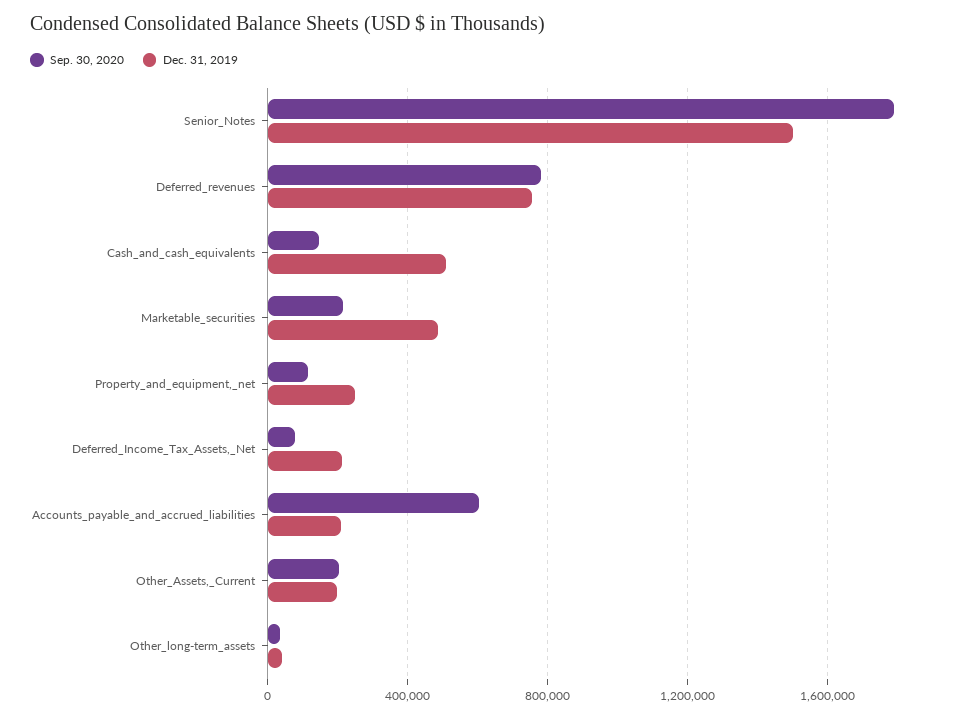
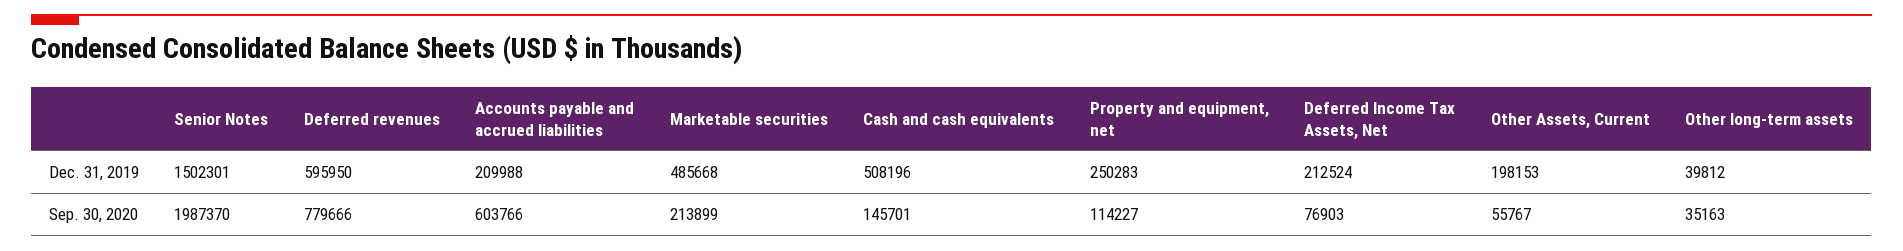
Sep. 30, 2020, Senior_Notes: 1800000 -> 1987370
Dec. 31, 2019, Deferred_revenues: 750000 -> 595950
Sep. 30, 2020, Other_Assets,_Current: 200000 -> 55767

